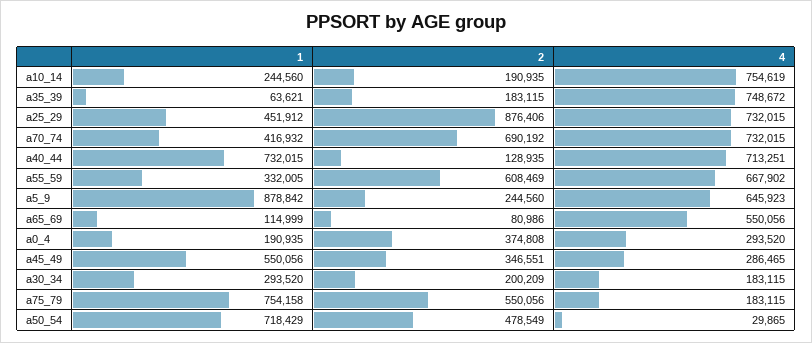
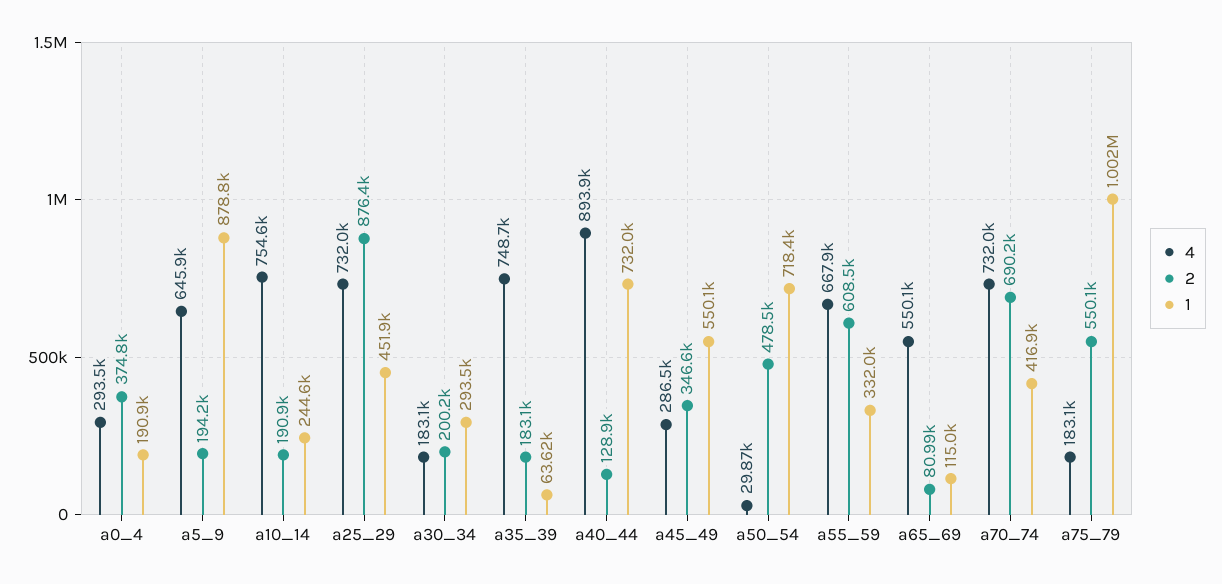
4, a40_44: 713251 -> 893900
2, a5_9: 244560 -> 194200
1, a75_79: 754158 -> 1002000

